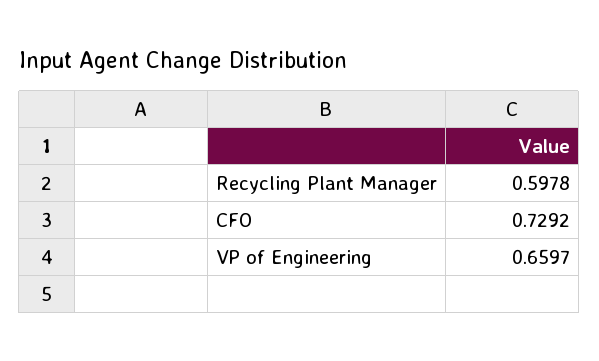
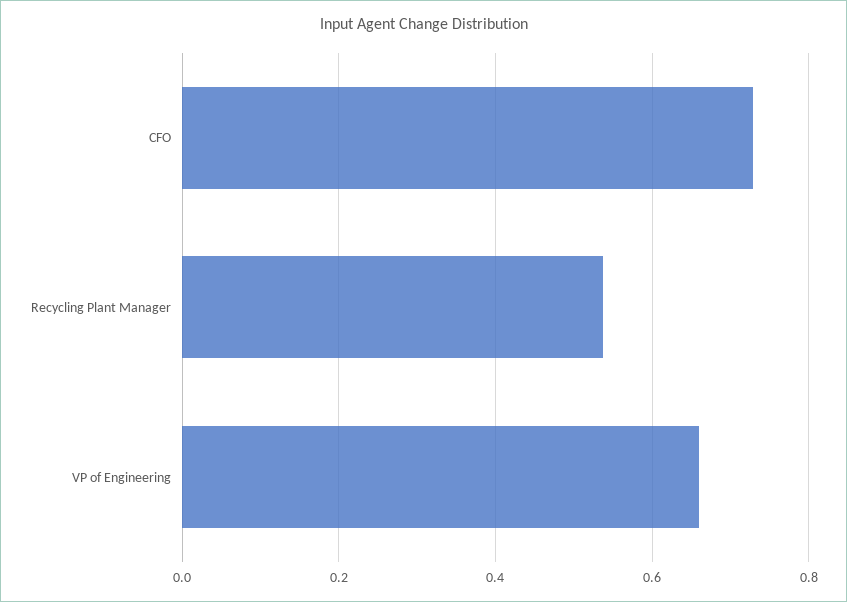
Recycling Plant Manager: 0.5978 -> 0.54

